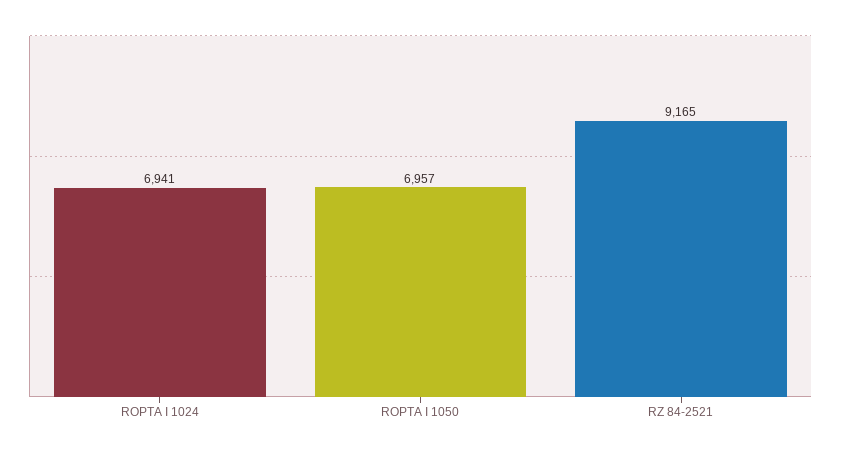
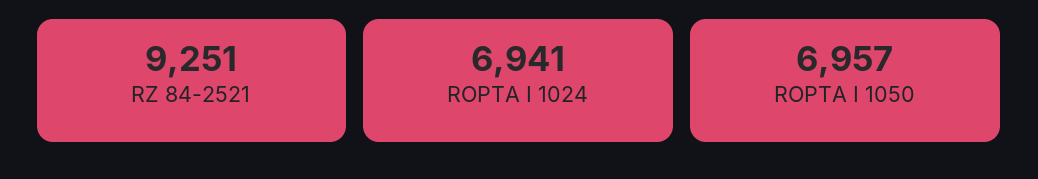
RZ 84-2521: 9165 -> 9251

